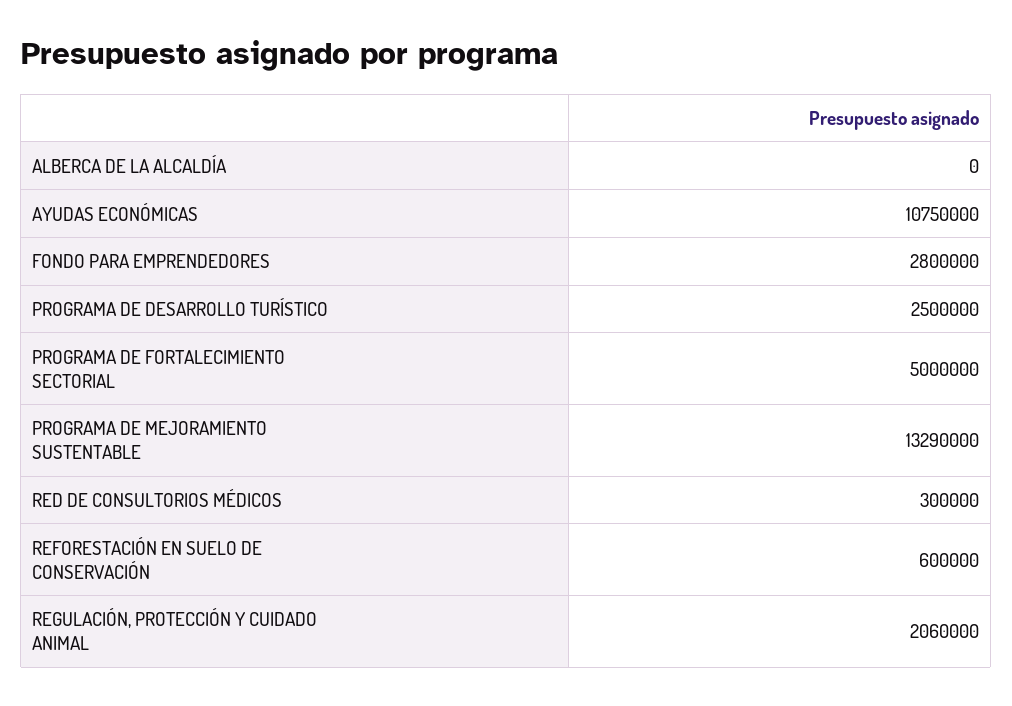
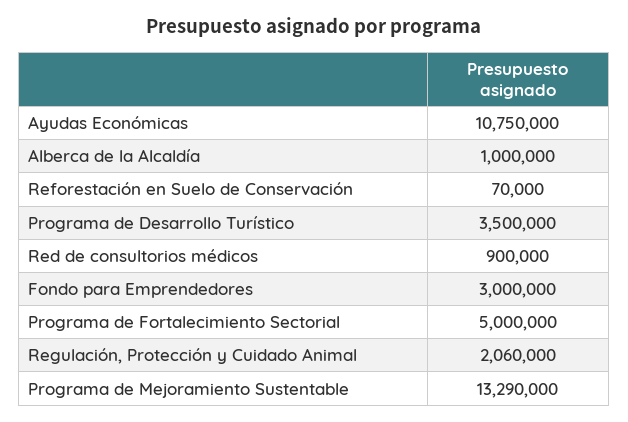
ALBERCA DE LA ALCALDÍA: 0 -> 1000000
FONDO PARA EMPRENDEDORES: 2800000 -> 3000000
PROGRAMA DE DESARROLLO TURÍSTICO: 2500000 -> 3500000
RED DE CONSULTORIOS MÉDICOS: 300000 -> 900000
REFORESTACIÓN EN SUELO DE CONSERVACIÓN: 600000 -> 70000

